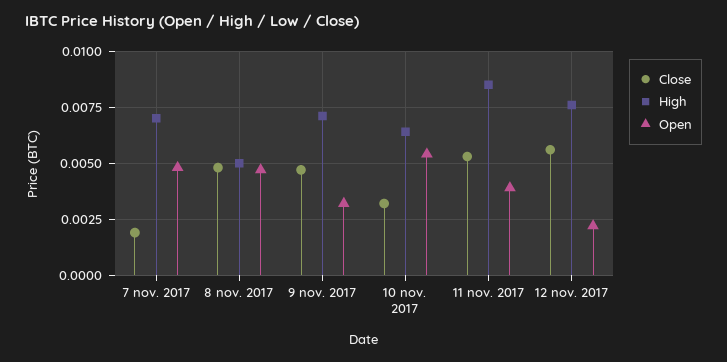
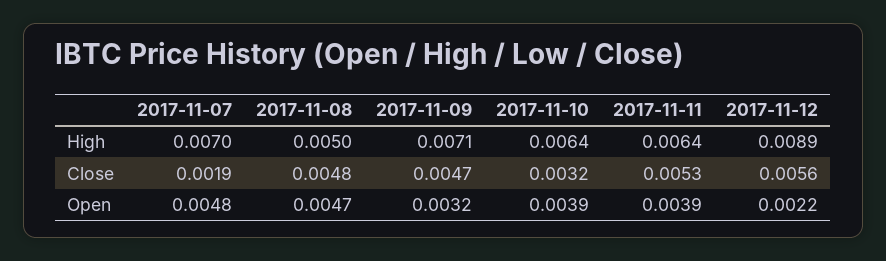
Open, 10 nov. 2017: 0.0055 -> 0.0039
High, 11 nov. 2017: 0.0085 -> 0.0064
High, 12 nov. 2017: 0.0075 -> 0.0089

